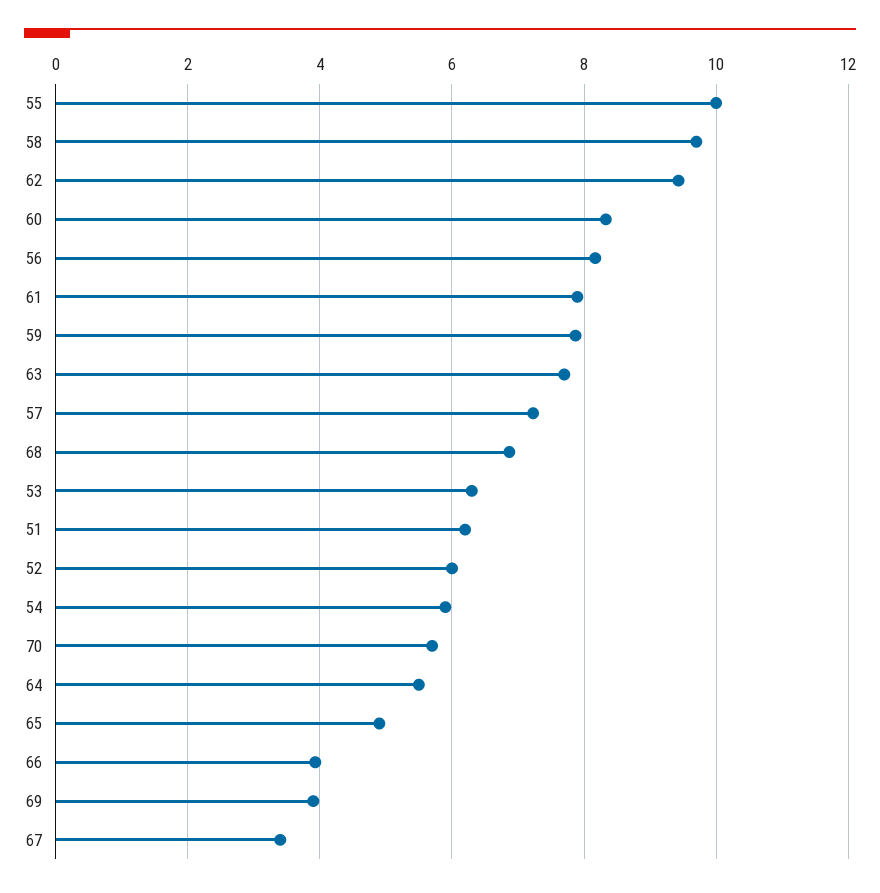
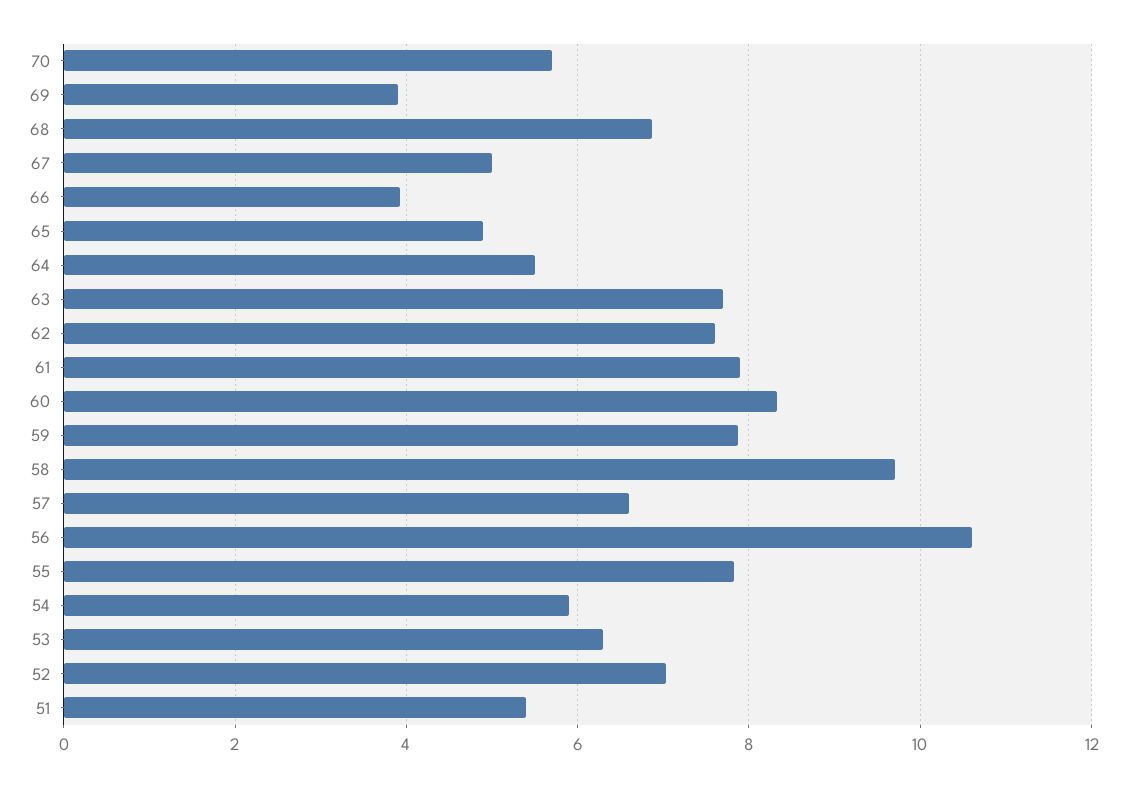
55: 10 -> 7.8
62: 9.4 -> 7.6
56: 8.2 -> 10.6
57: 7.2 -> 6.6
51: 6.2 -> 5.4
52: 6 -> 7
67: 3.4 -> 5

